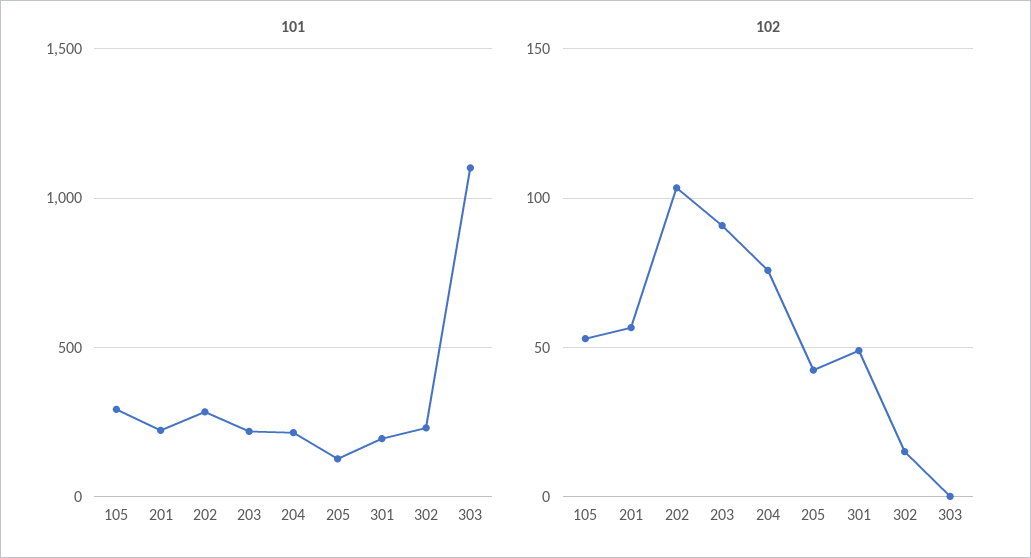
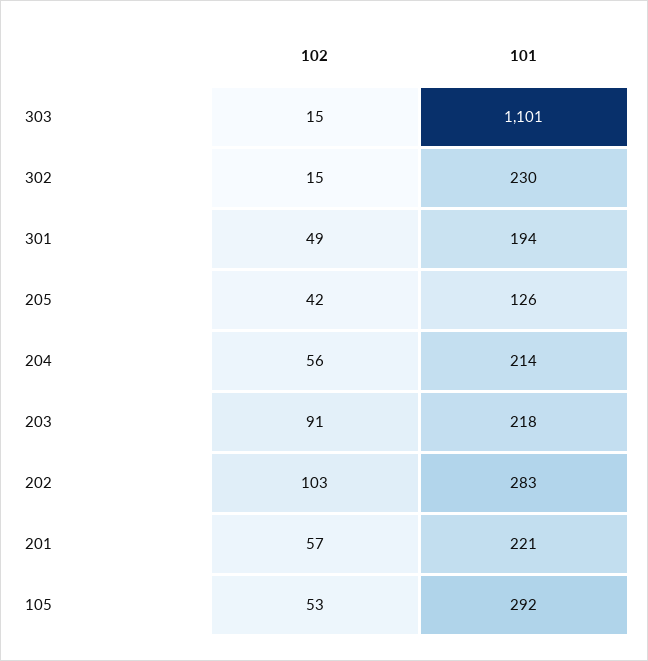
102, 204: 75 -> 56
102, 303: 0 -> 15

